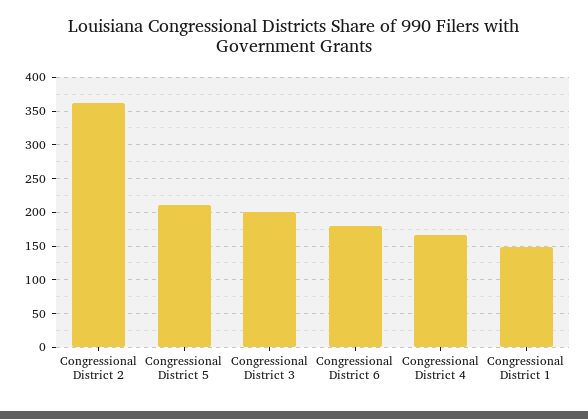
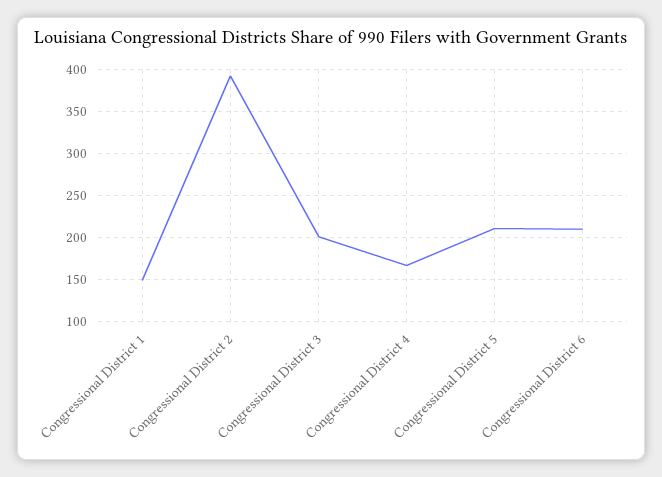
Congressional District 2: 360 -> 390
Congressional District 6: 180 -> 210

